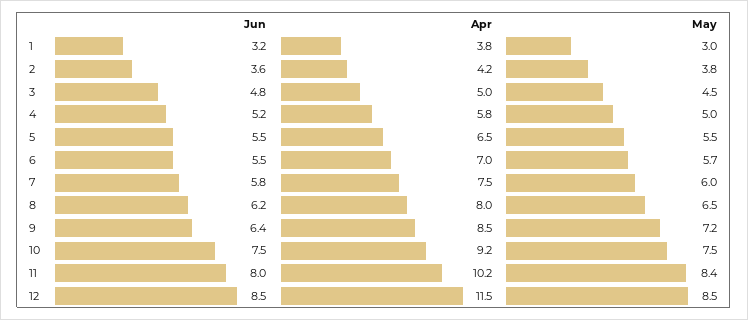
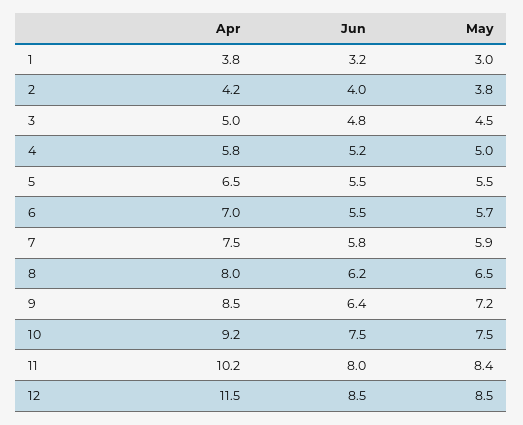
Jun, 2: 3.6 -> 4
May, 7: 6 -> 5.9

